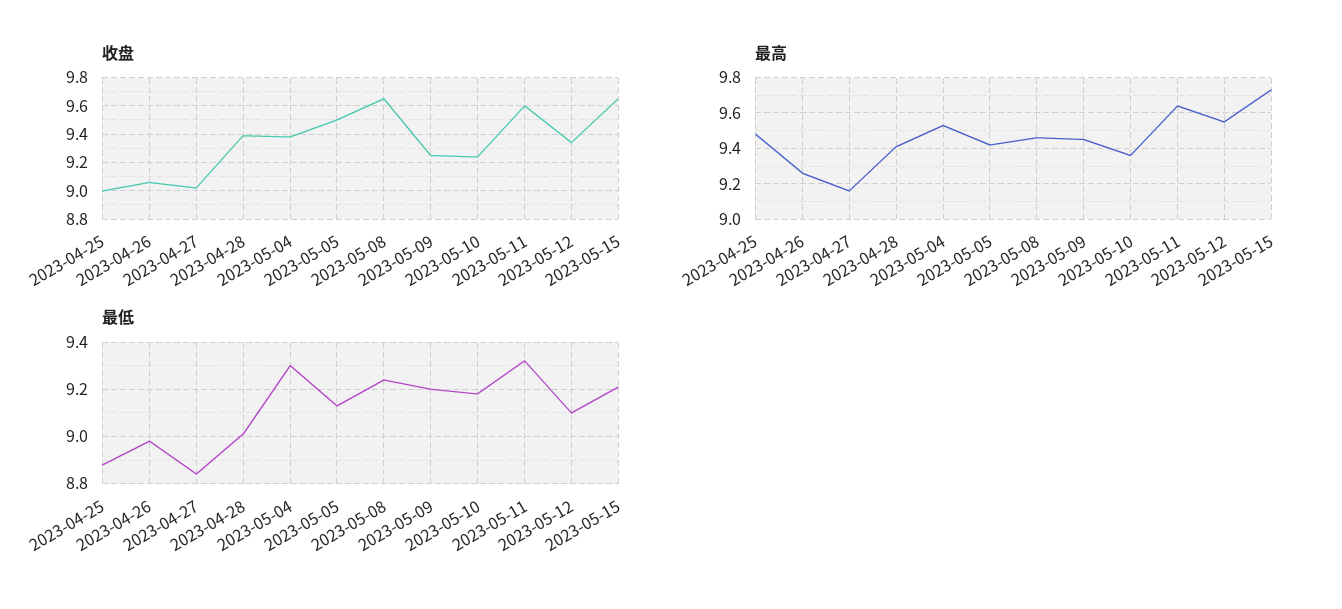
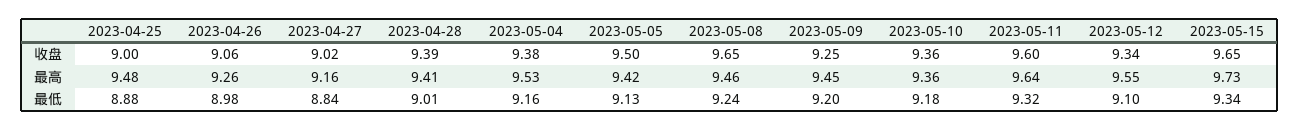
收盘, 2023-05-10: 9.25 -> 9.36
最低, 2023-05-04: 9.3 -> 9.16
最低, 2023-05-15: 9.2 -> 9.34

